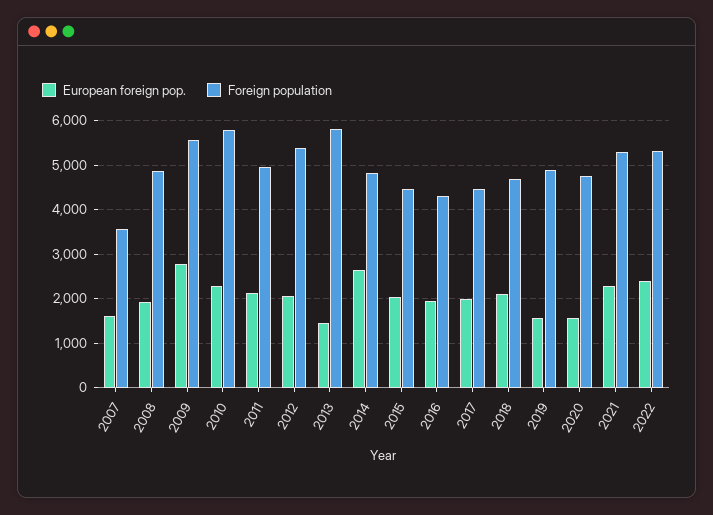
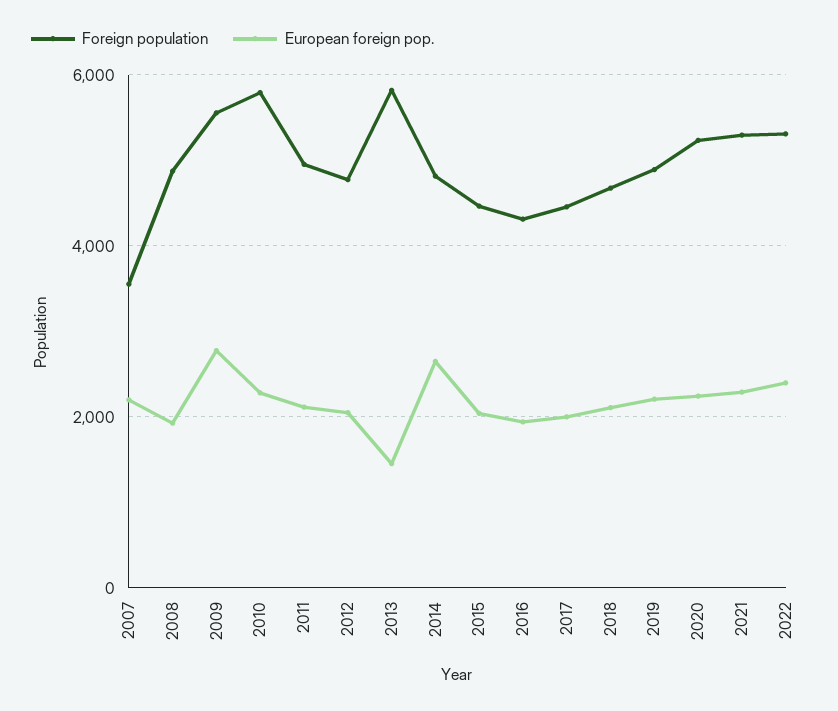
European foreign pop., 2007: 1600 -> 2200
Foreign population, 2012: 5400 -> 4800
European foreign pop., 2019: 1600 -> 2200
European foreign pop., 2020: 1600 -> 2200
Foreign population, 2020: 4800 -> 5200

